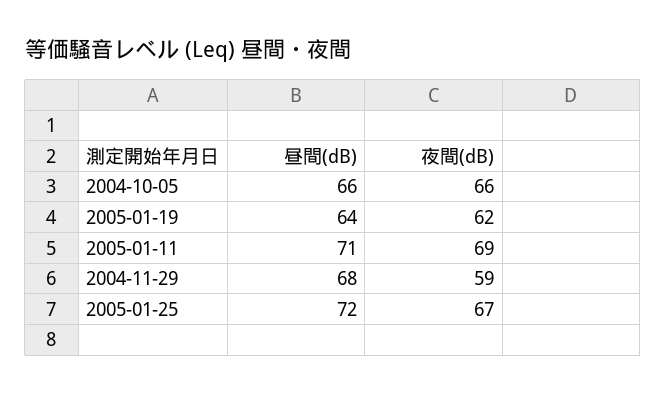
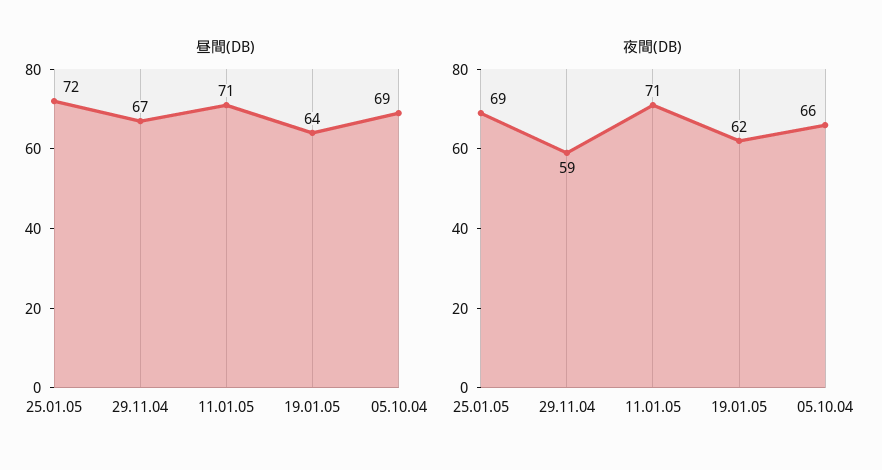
昼間(dB), 2004-10-05: 66 -> 69
夜間(dB), 2005-01-11: 69 -> 71
昼間(dB), 2004-11-29: 68 -> 67
夜間(dB), 2005-01-25: 67 -> 69

